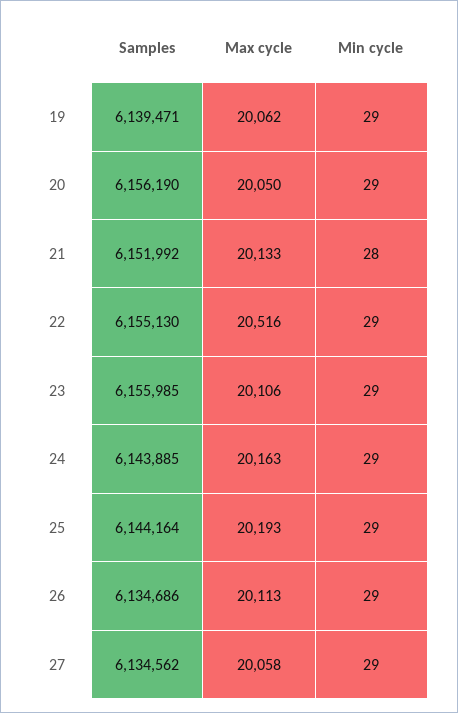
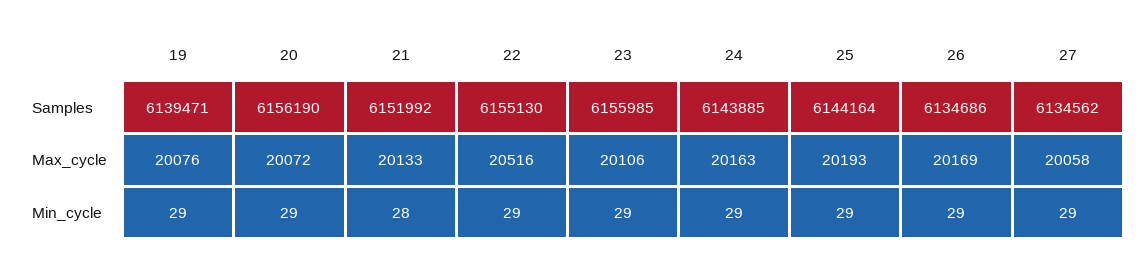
Max cycle, 19: 20062 -> 20076
Max cycle, 20: 20050 -> 20072
Max cycle, 26: 20113 -> 20169

